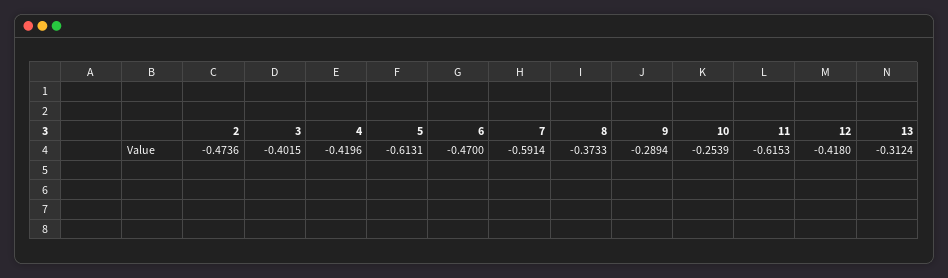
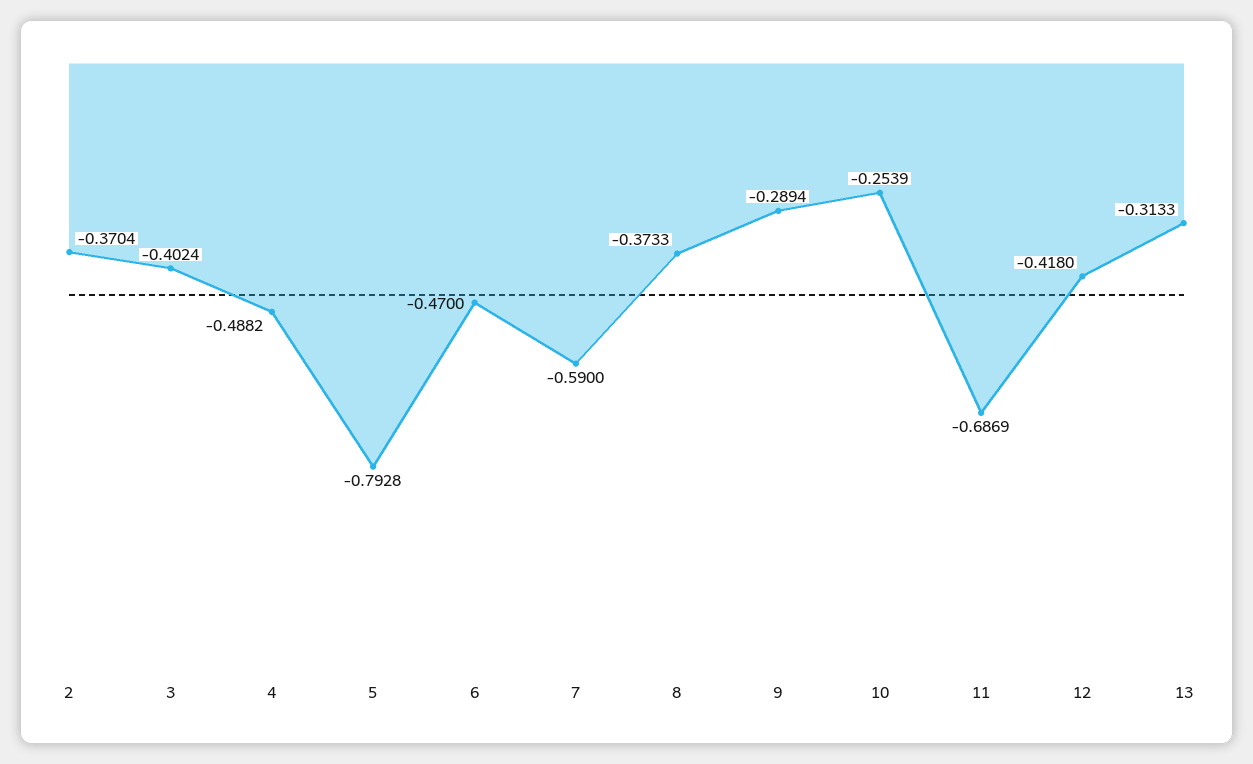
2: -0.4736 -> -0.3704
3: -0.4015 -> -0.4024
4: -0.4196 -> -0.4882
5: -0.6131 -> -0.7928
7: -0.5914 -> -0.59
11: -0.6153 -> -0.6869
13: -0.3124 -> -0.3133

